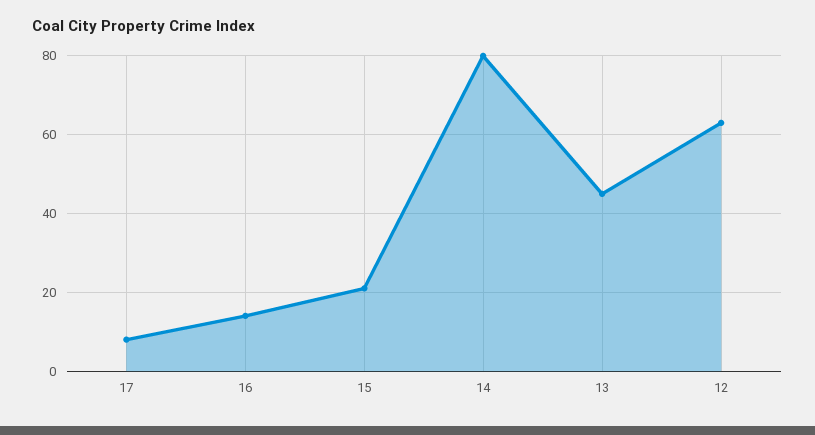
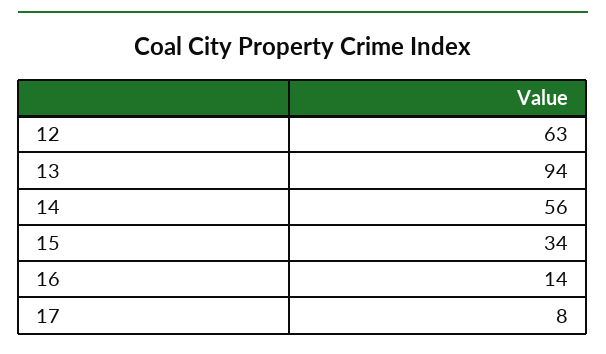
15: 20 -> 34
14: 80 -> 56
13: 45 -> 94

